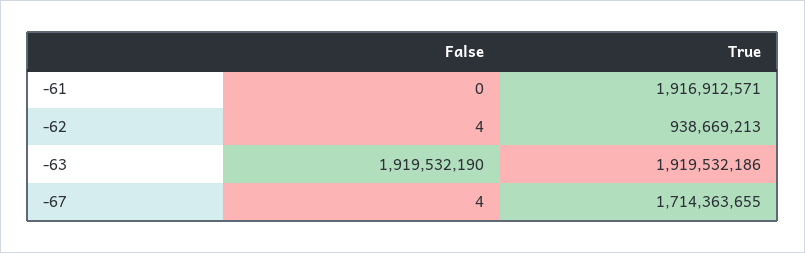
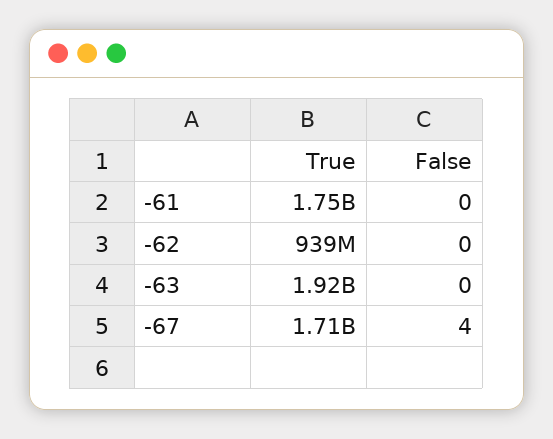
True, -61: 1916912571 -> 1750000000
False, -62: 4 -> 0
False, -63: 1919532190 -> 0

